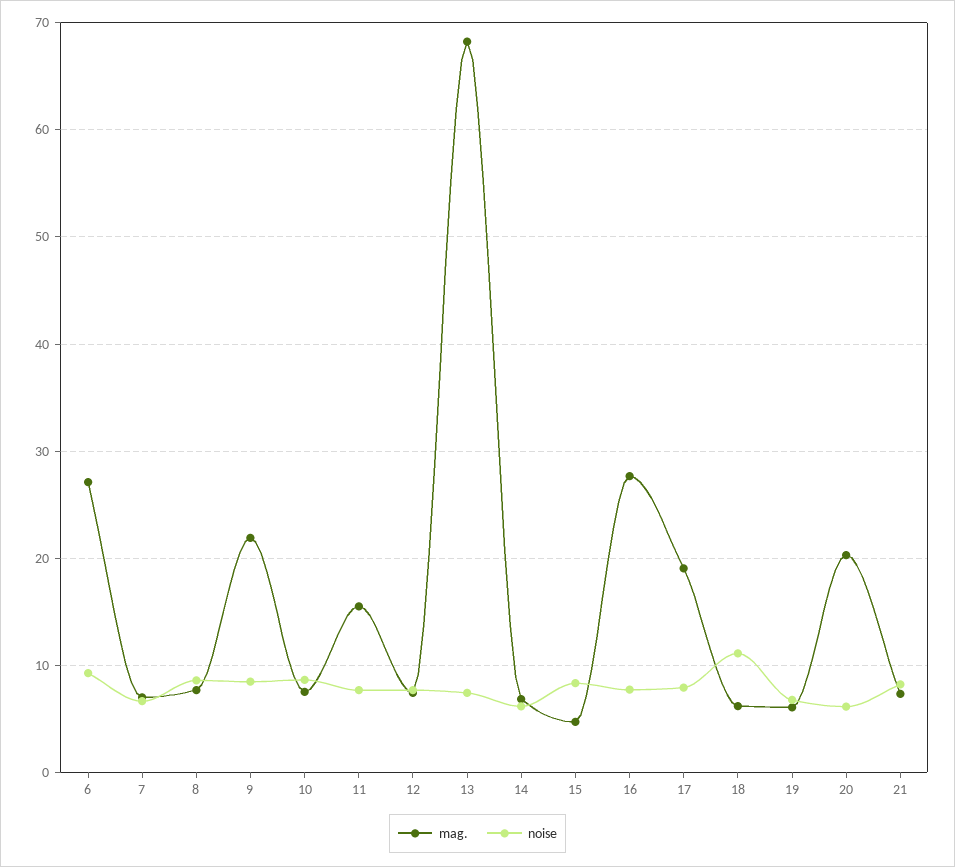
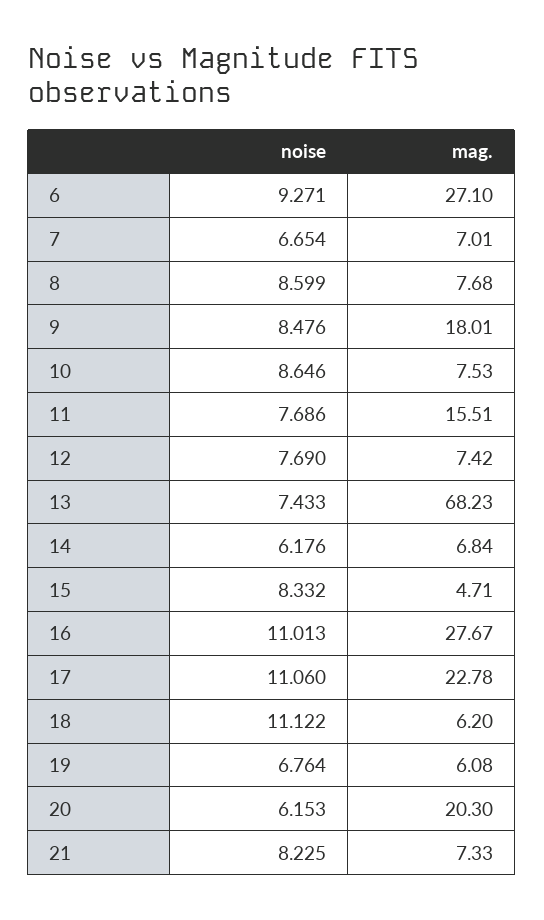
mag., 9: 22 -> 18.01
noise, 16: 8 -> 11.013
mag., 17: 19 -> 22.78
noise, 17: 8 -> 11.06

